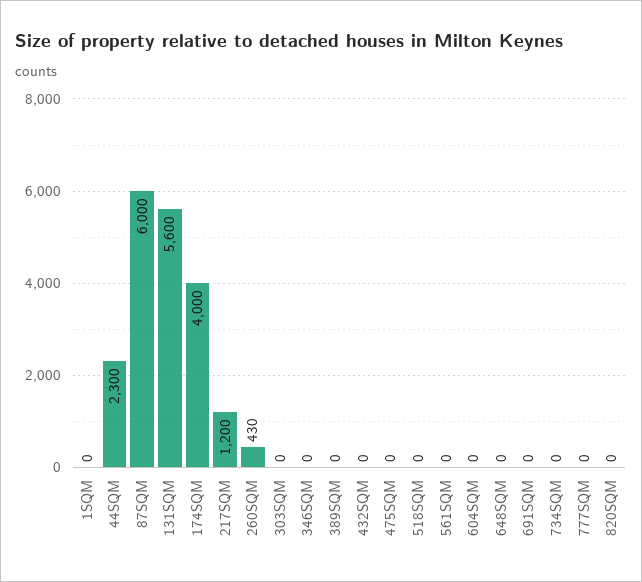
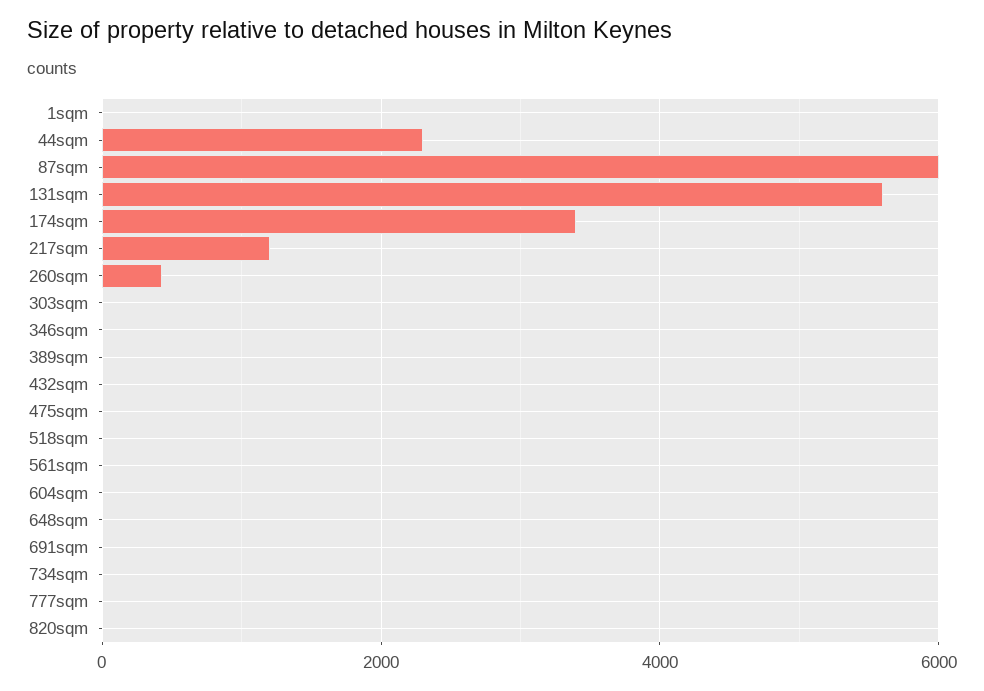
174SQM: 4000 -> 3400

